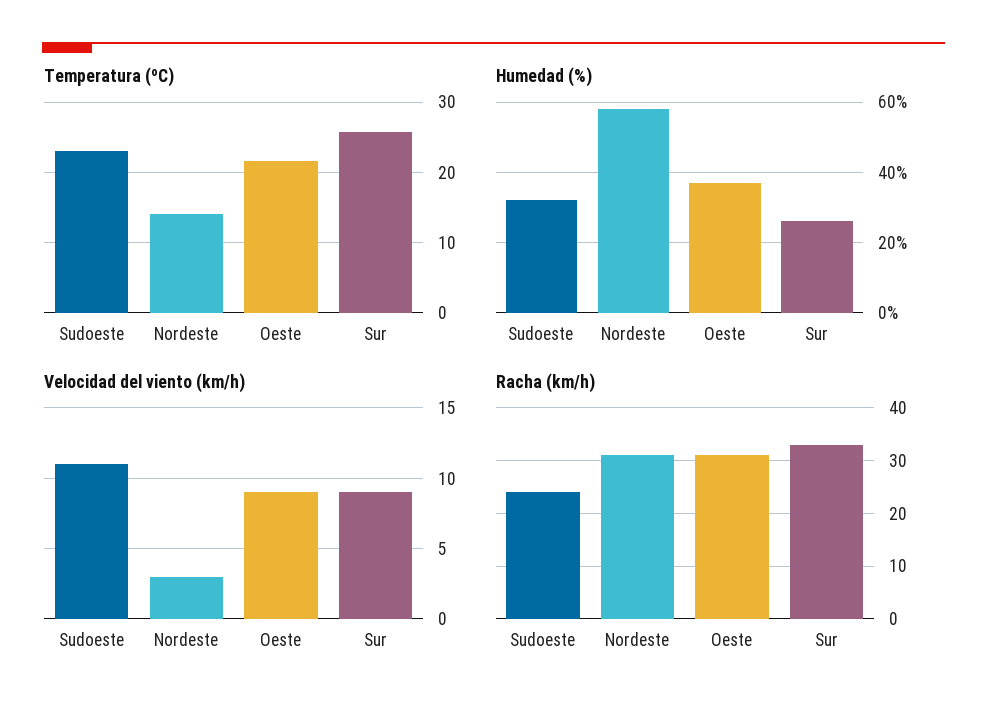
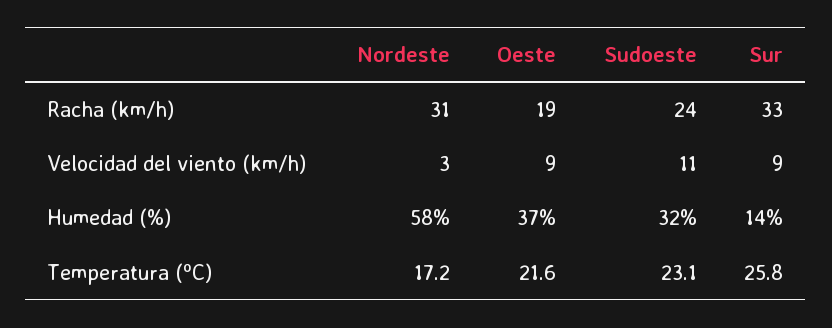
Temperatura (ºC), Nordeste: 14 -> 17.2
Humedad (%), Sur: 25 -> 14
Racha (km/h), Oeste: 30 -> 19

